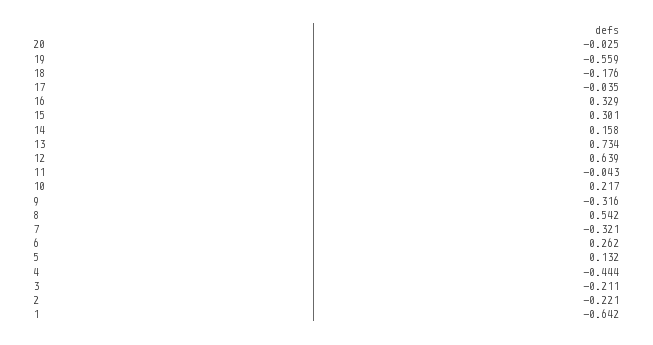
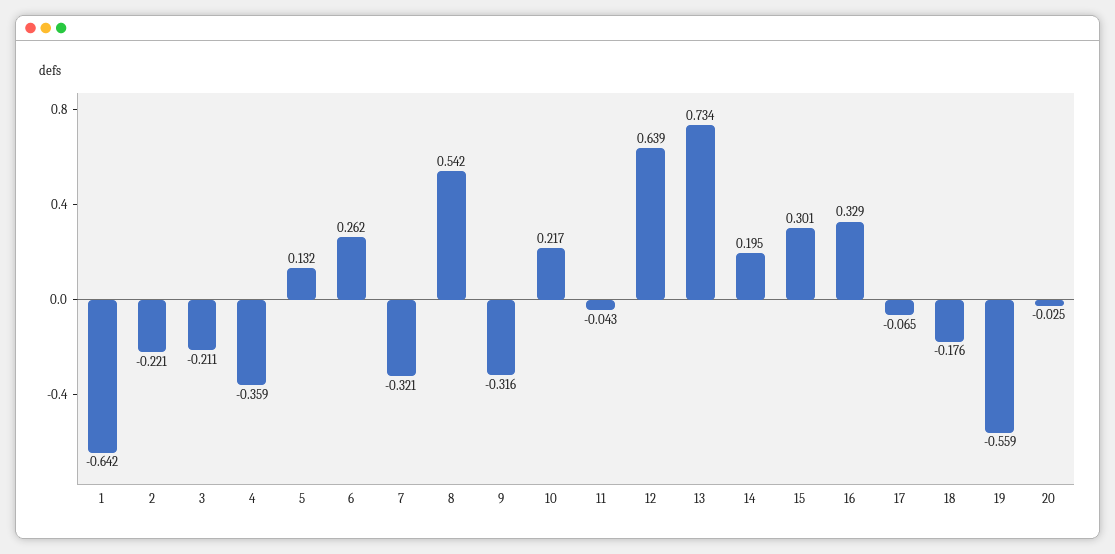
17: -0.035 -> -0.065
14: 0.158 -> 0.195
4: -0.444 -> -0.359

